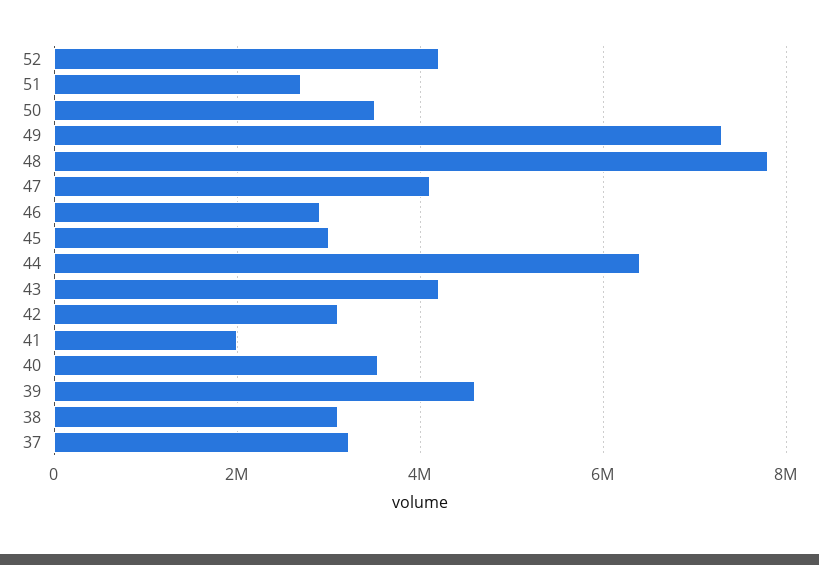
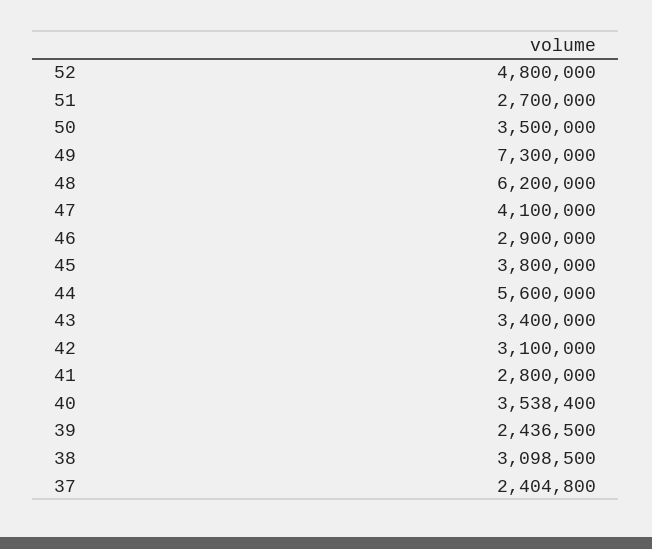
52: 4200000 -> 4800000
48: 7800000 -> 6200000
45: 3000000 -> 3800000
44: 6400000 -> 5600000
43: 4200000 -> 3400000
41: 2000000 -> 2800000
39: 4600000 -> 2436500
37: 3200000 -> 2404800

